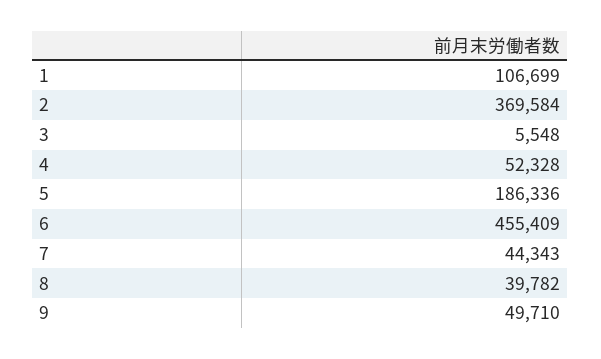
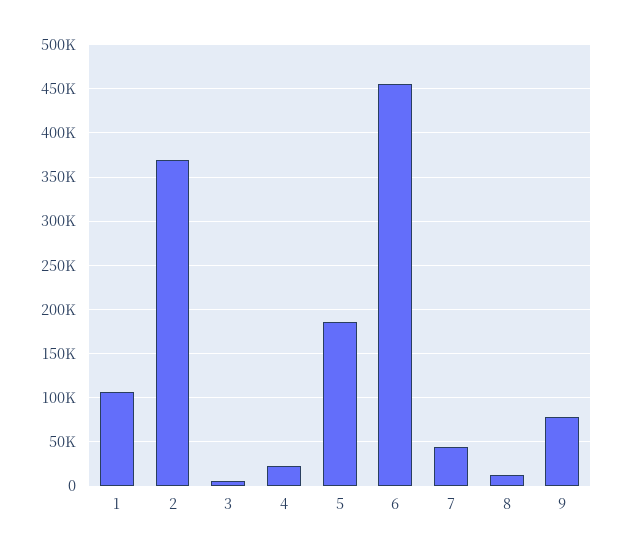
4: 52328 -> 20000
8: 39782 -> 10000
9: 49710 -> 80000

